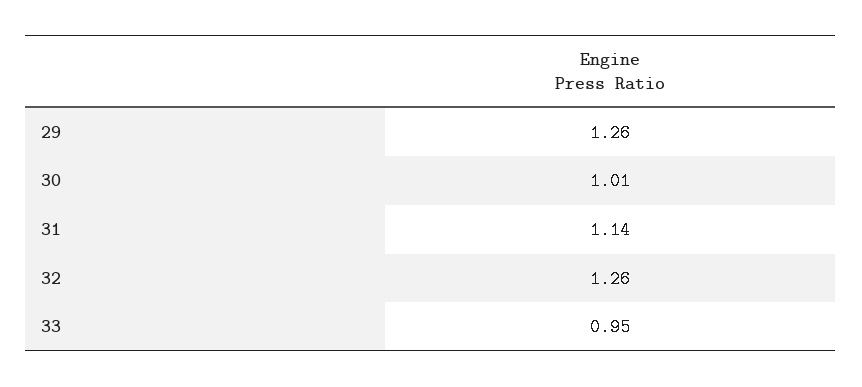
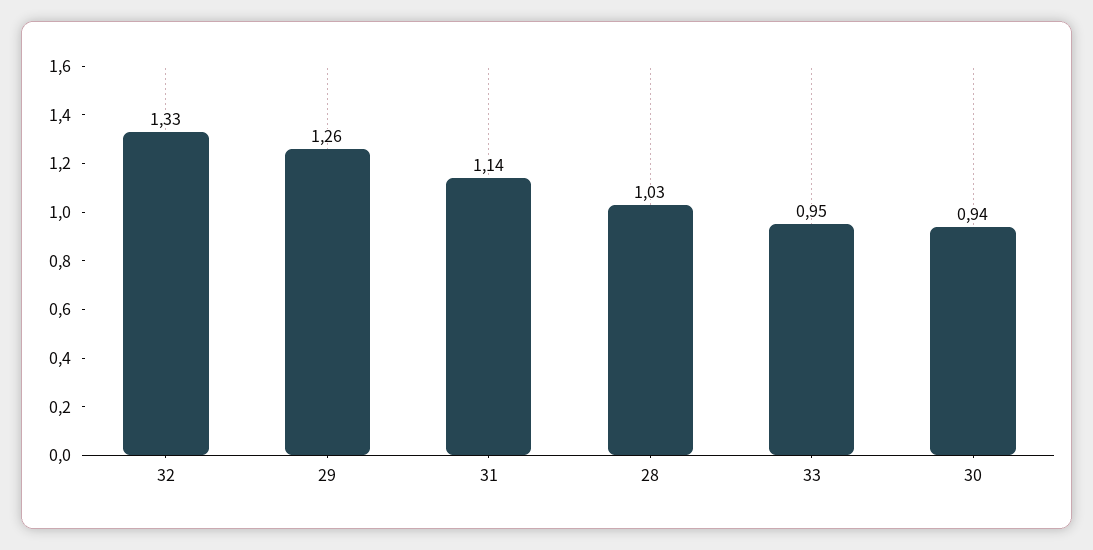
30: 1.01 -> 0.94
32: 1.26 -> 1.33
28: none -> 1.03

